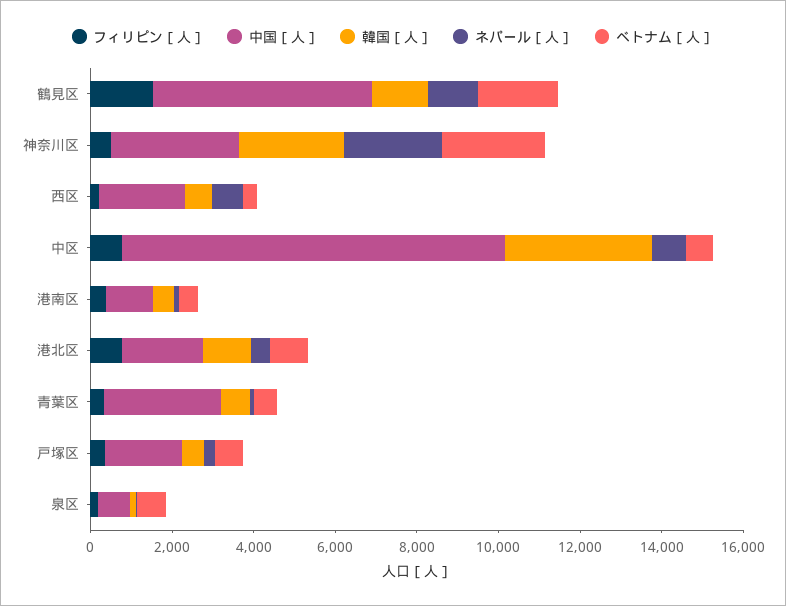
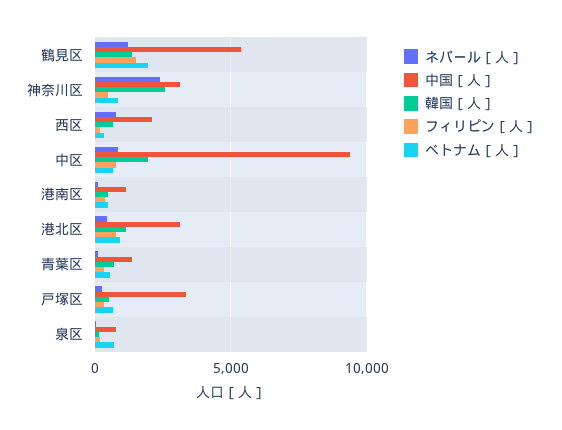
ベトナム［人］, 神奈川区: 2500 -> 1000
韓国［人］, 中区: 3500 -> 2000
中国［人］, 港北区: 2000 -> 3000
中国［人］, 青葉区: 3000 -> 1500
中国［人］, 戸塚区: 2000 -> 3500

